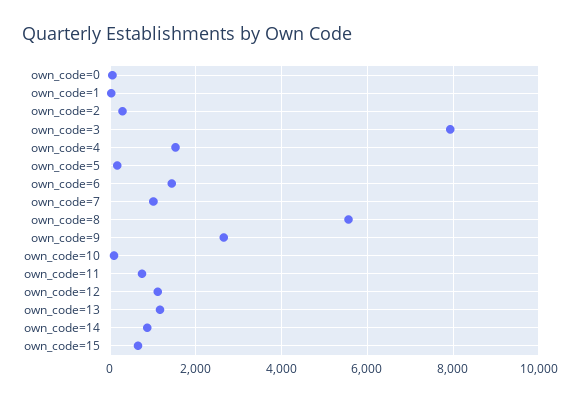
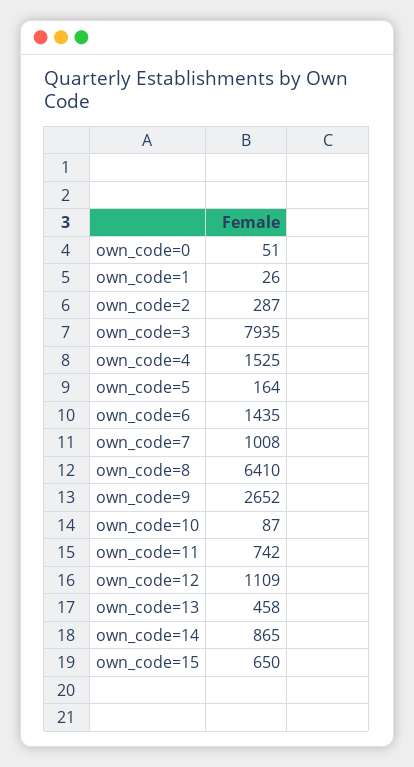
own_code=8: 5600 -> 6410
own_code=13: 1200 -> 458

